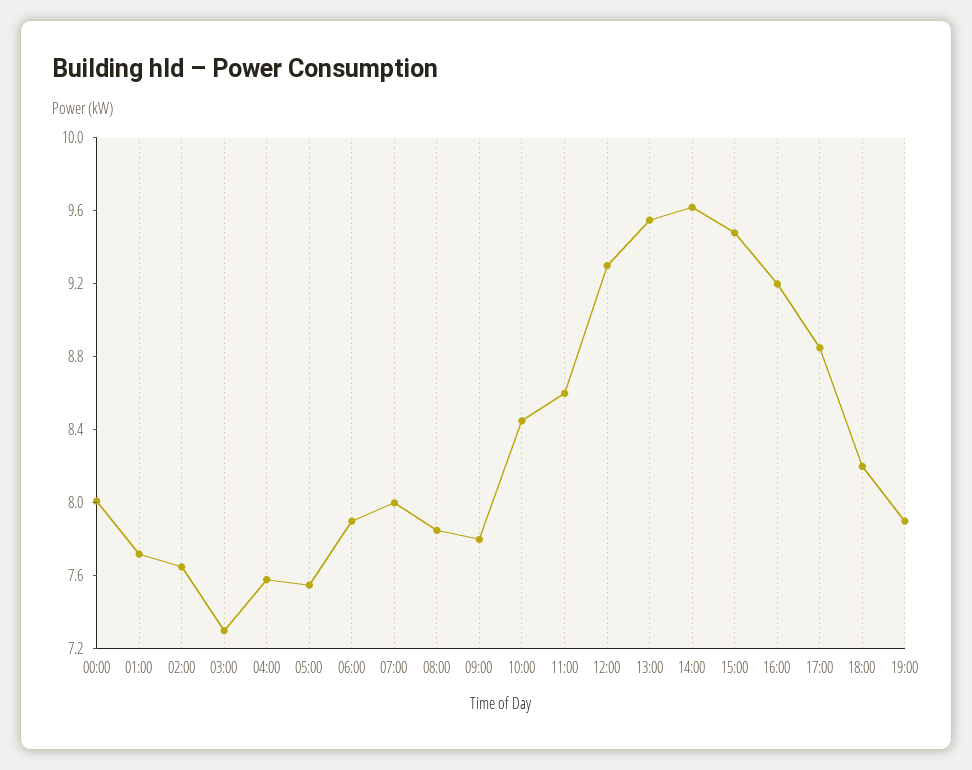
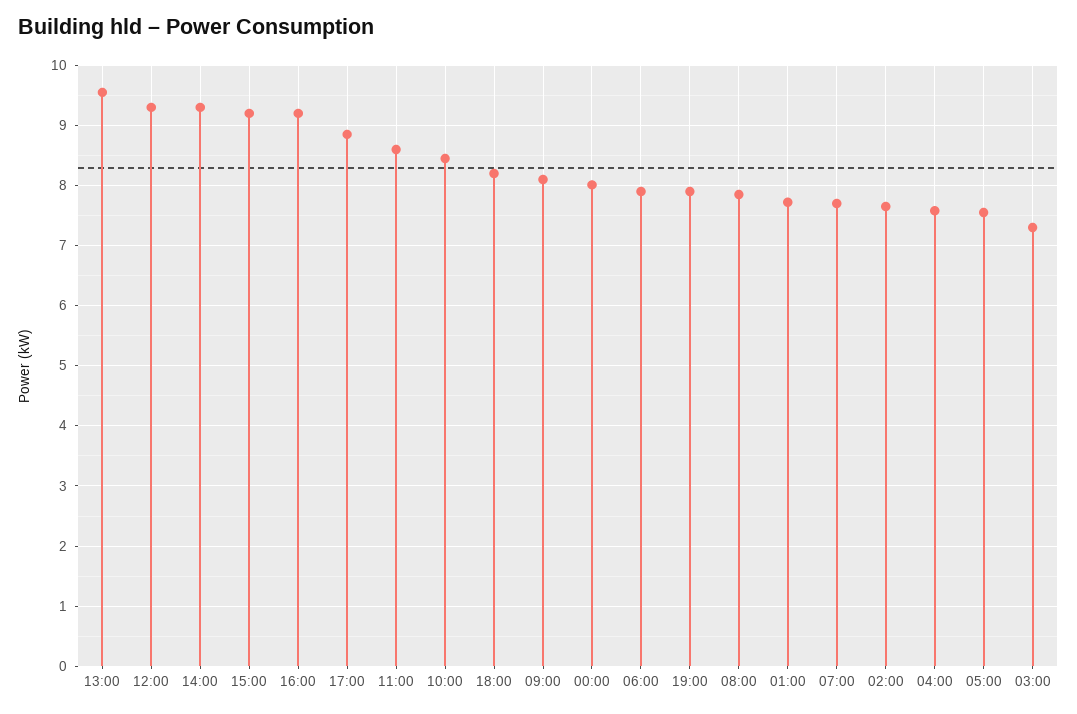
07:00: 8 -> 7.7
09:00: 7.8 -> 8.1
14:00: 9.6 -> 9.3
15:00: 9.5 -> 9.2

